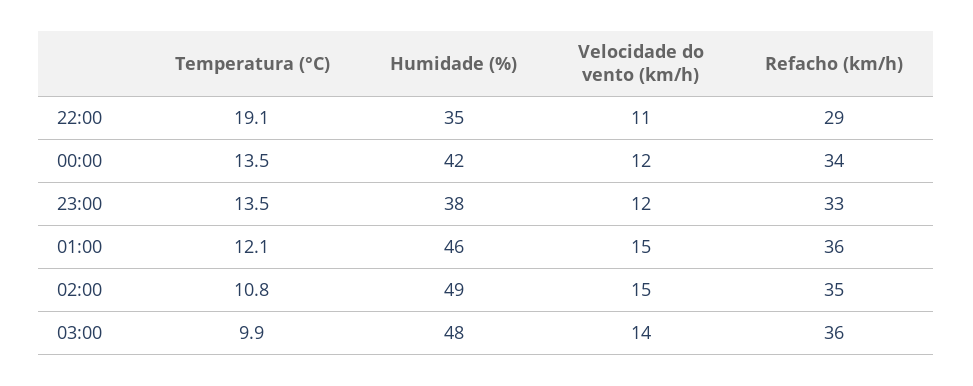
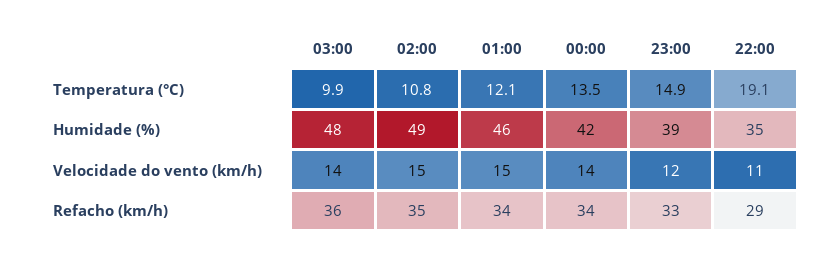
Velocidade do vento (km/h), 00:00: 12 -> 14
Temperatura (°C), 23:00: 13.5 -> 14.9
Humidade (%), 23:00: 38 -> 39
Refacho (km/h), 01:00: 36 -> 34

